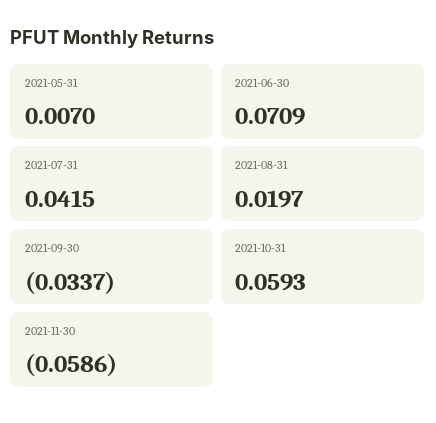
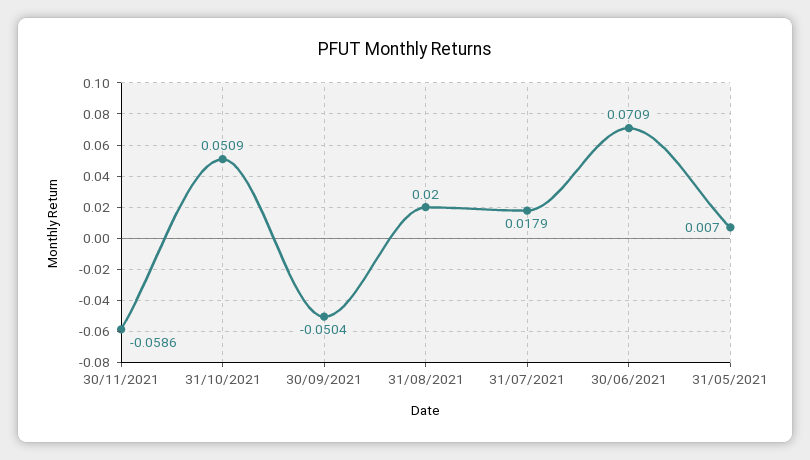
2021-07-31: 0.0415 -> 0.0179
2021-08-31: 0.0197 -> 0.02
2021-09-30: -0.0337 -> -0.0504
2021-10-31: 0.0593 -> 0.0509

